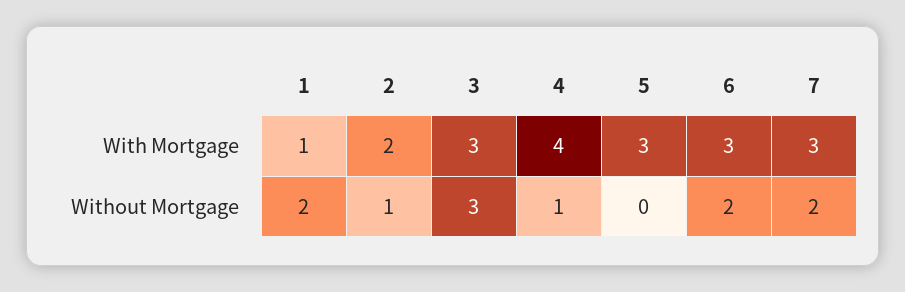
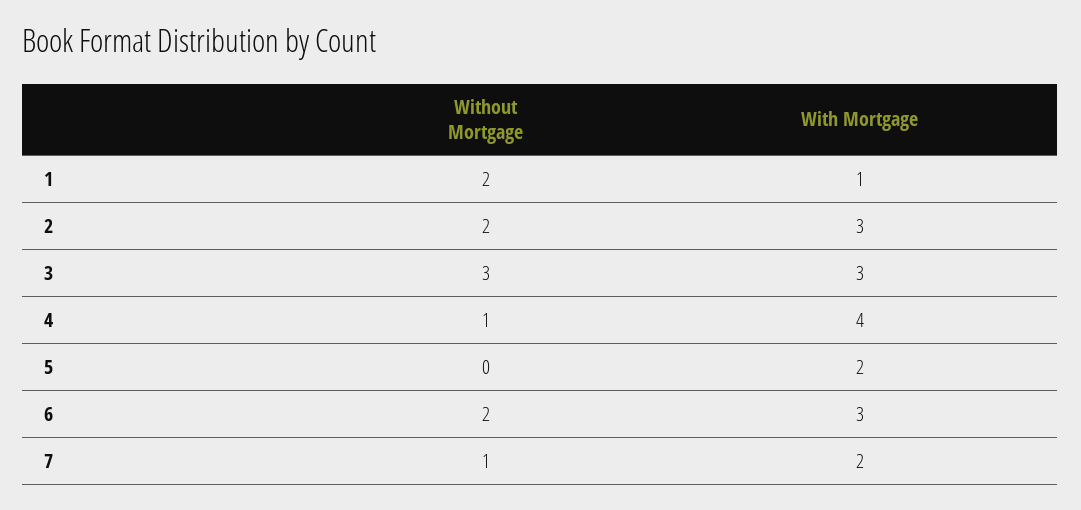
2, With Mortgage: 2 -> 3
5, With Mortgage: 3 -> 2
7, With Mortgage: 3 -> 2
2, Without Mortgage: 1 -> 2
7, Without Mortgage: 2 -> 1

